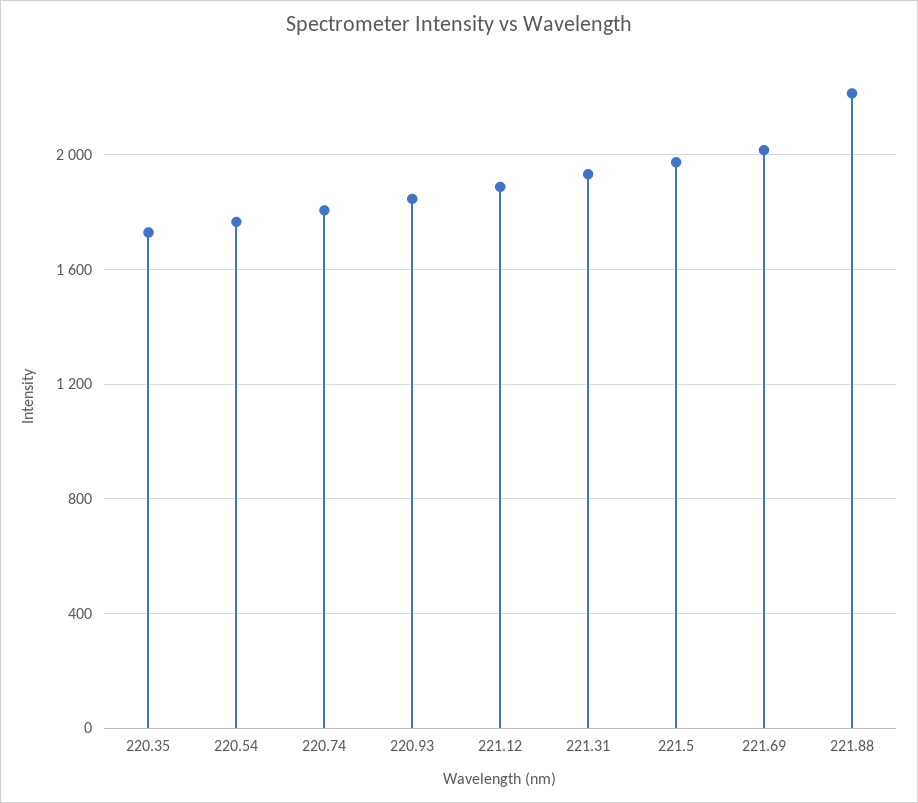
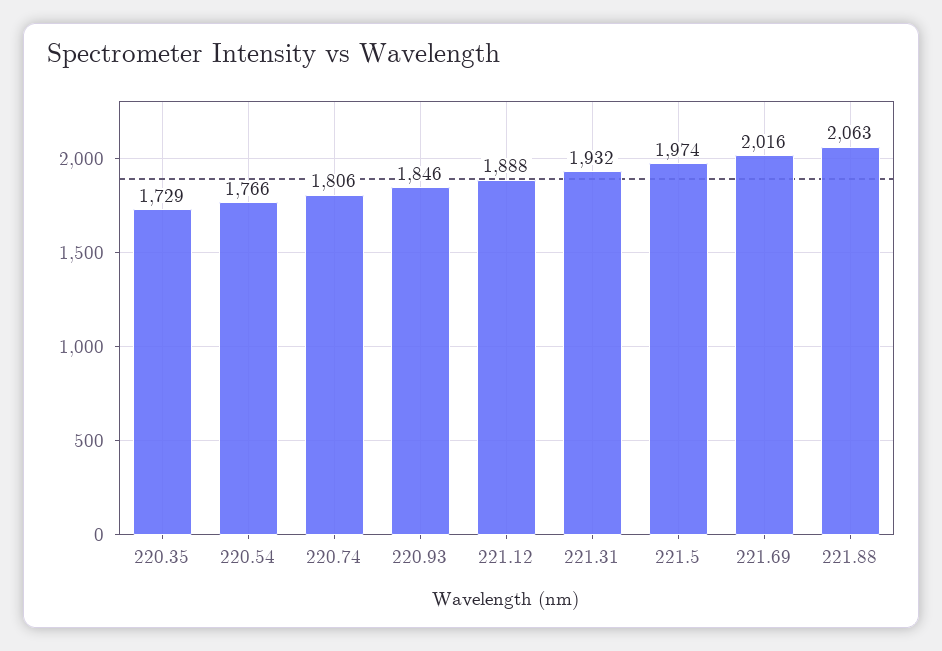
221.88: 2200 -> 2063

